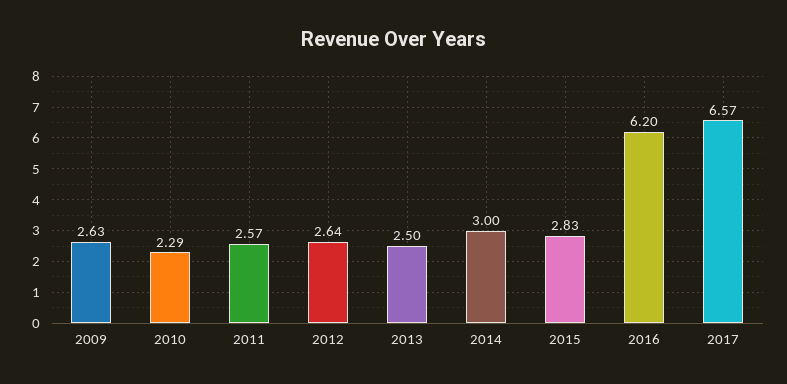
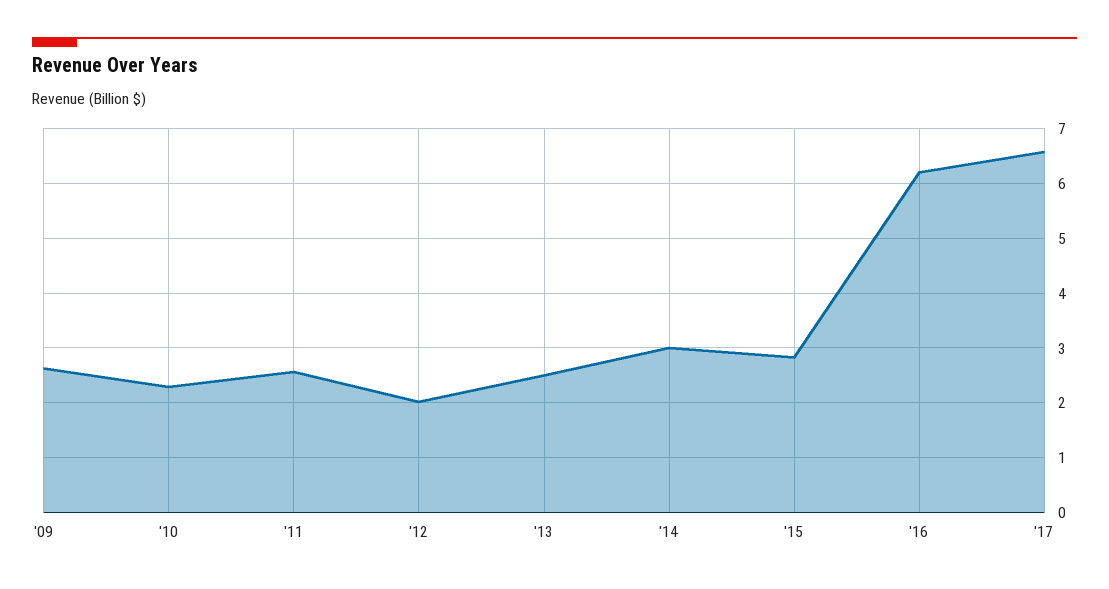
2012: 2.64 -> 2

